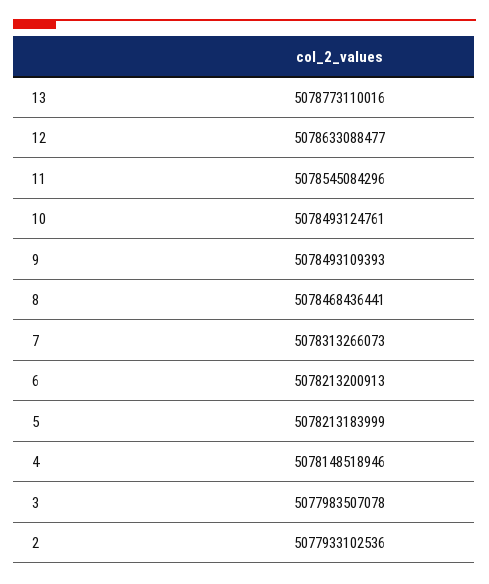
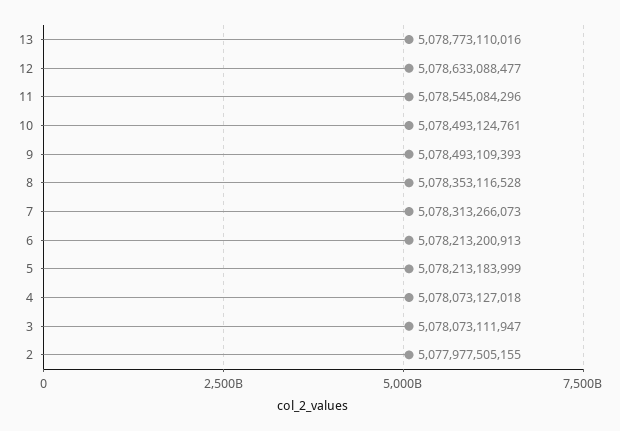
8: 5078468436441 -> 5078353116528
4: 5078148518946 -> 5078073127018
3: 5077983507078 -> 5078073111947
2: 5077933102536 -> 5077977505155

